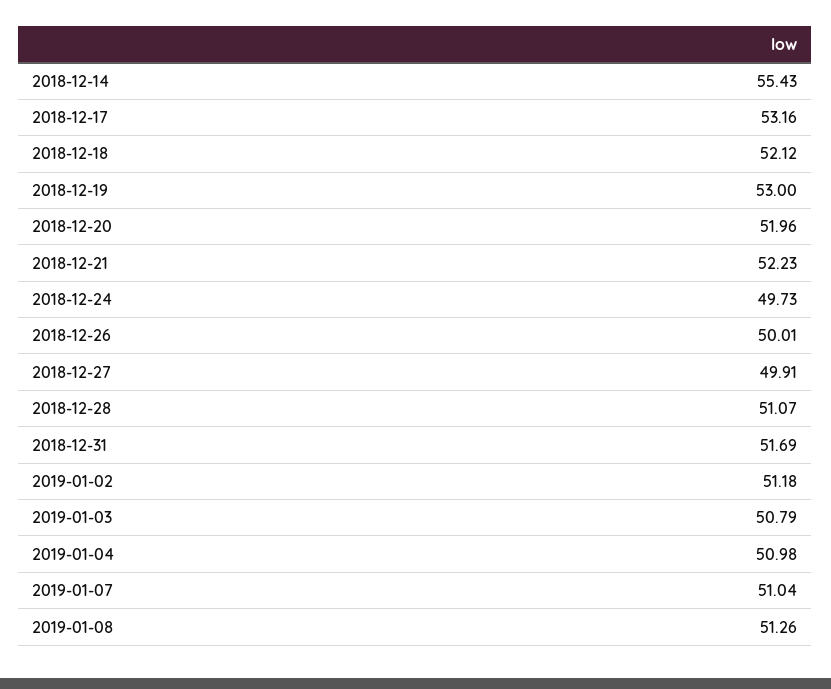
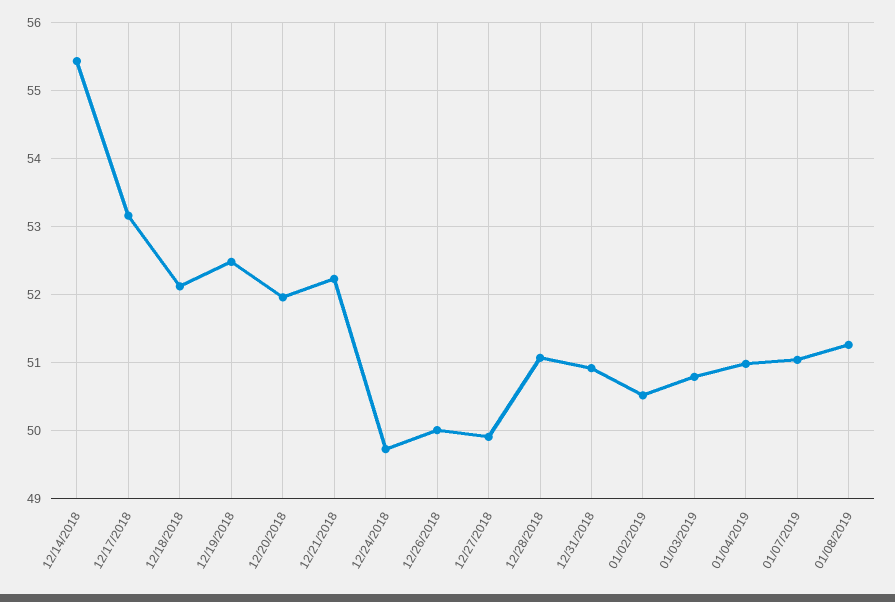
2018-12-19: 53 -> 52.5
2018-12-31: 51.69 -> 50.9
2019-01-02: 51.18 -> 50.5

